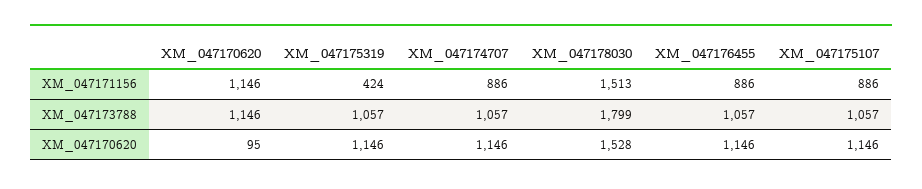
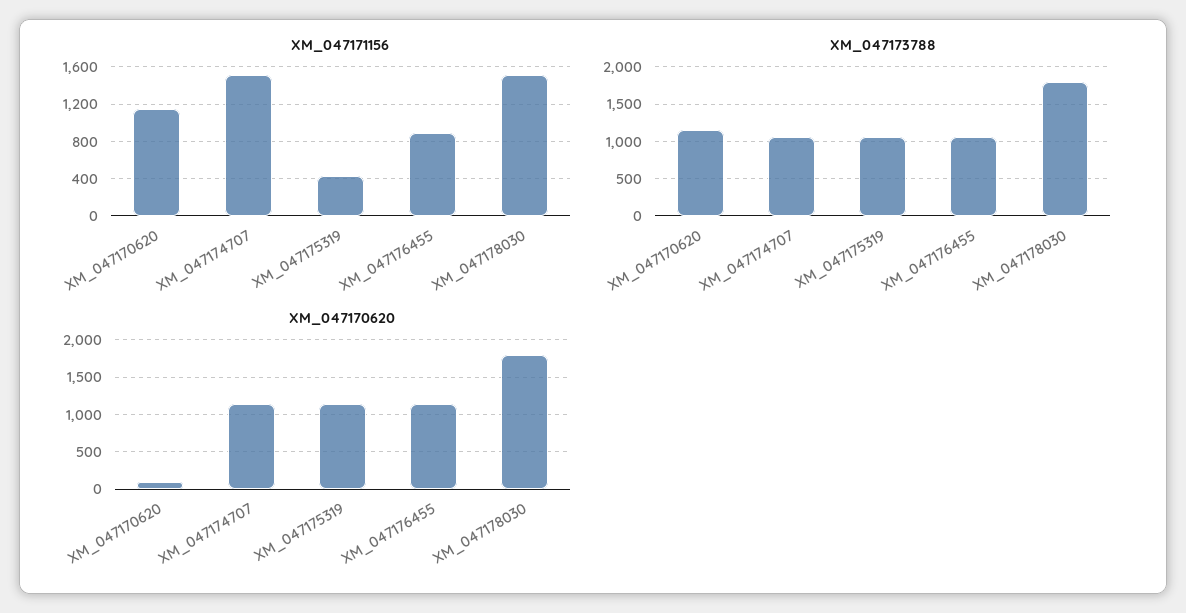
XM_047171156, XM_047174707: 886 -> 1500
XM_047171156, XM_047175107: 886 -> none
XM_047173788, XM_047175107: 1057 -> none
XM_047170620, XM_047178030: 1528 -> 1800
XM_047170620, XM_047175107: 1146 -> none

